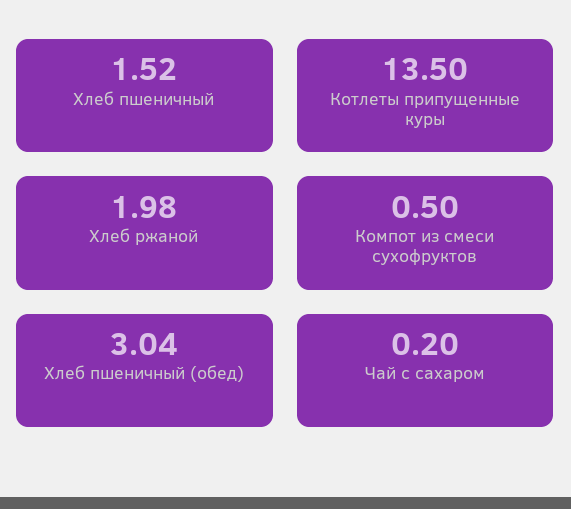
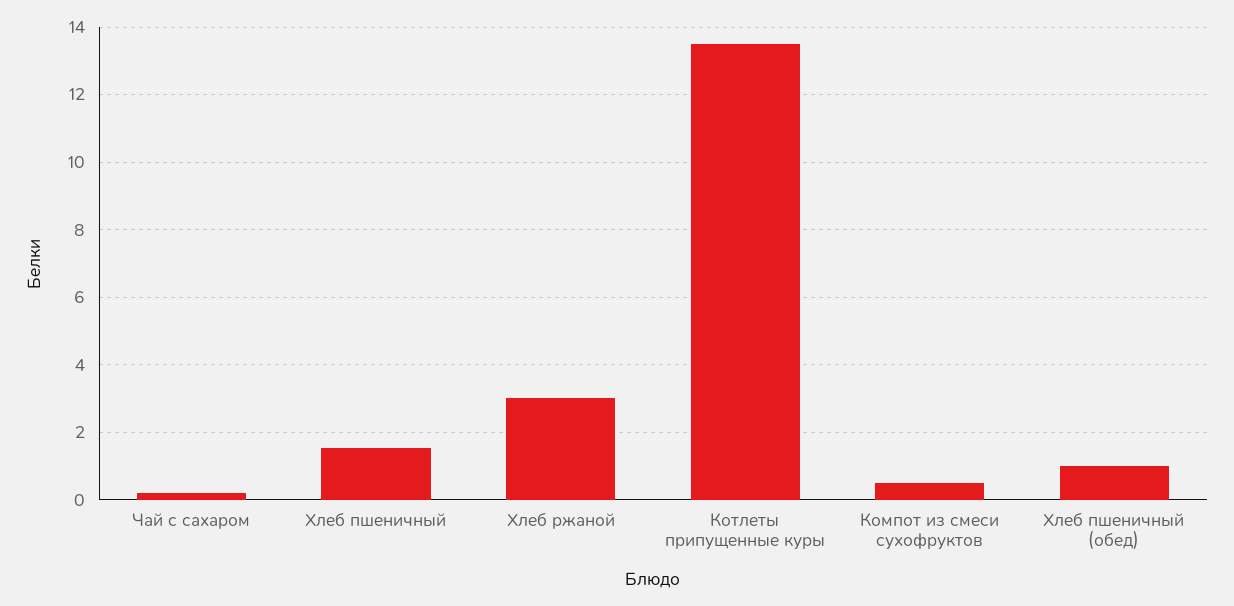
Хлеб ржаной: 1.98 -> 3
Хлеб пшеничный (обед): 3.04 -> 1

